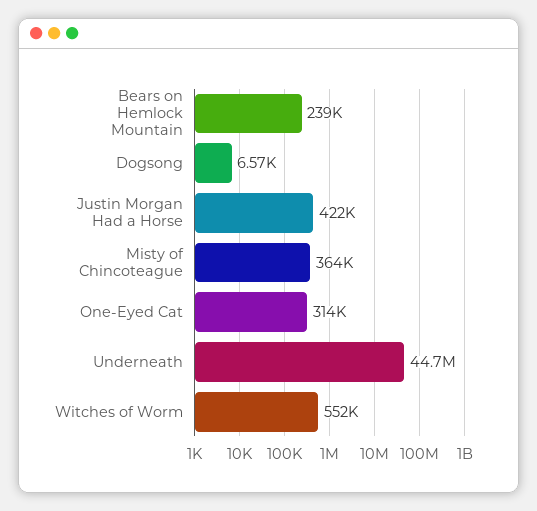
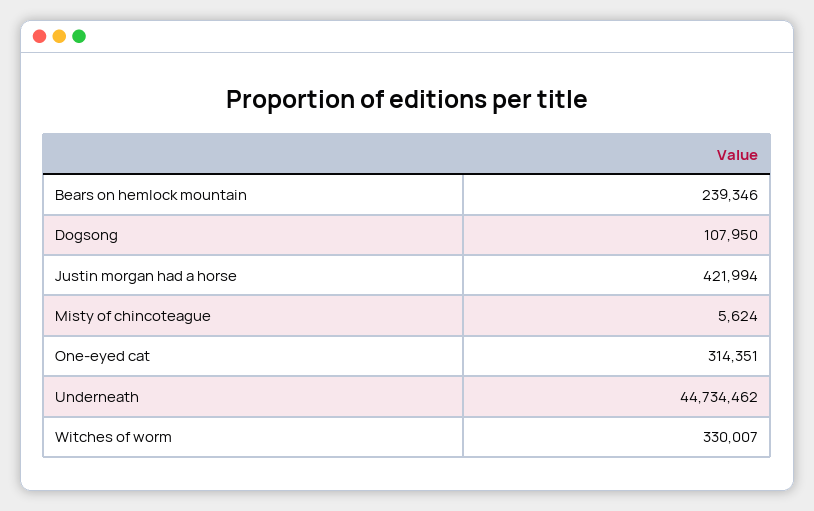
Dogsong: 6570 -> 107950
Misty of Chincoteague: 364000 -> 5624
Witches of Worm: 552000 -> 330007

